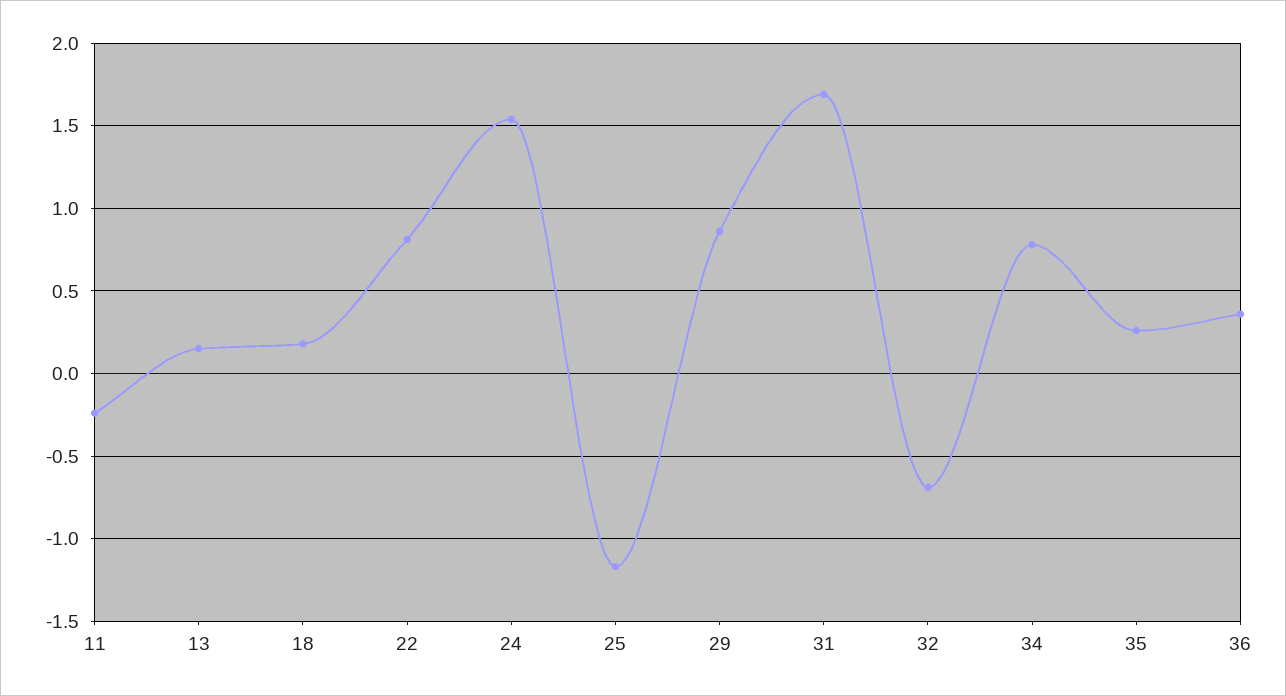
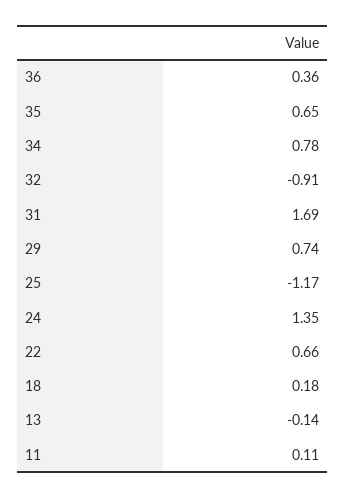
11: -0.25 -> 0.11
13: 0.15 -> -0.14
22: 0.8 -> 0.66
24: 1.55 -> 1.35
29: 0.85 -> 0.74
32: -0.7 -> -0.91
35: 0.25 -> 0.65

